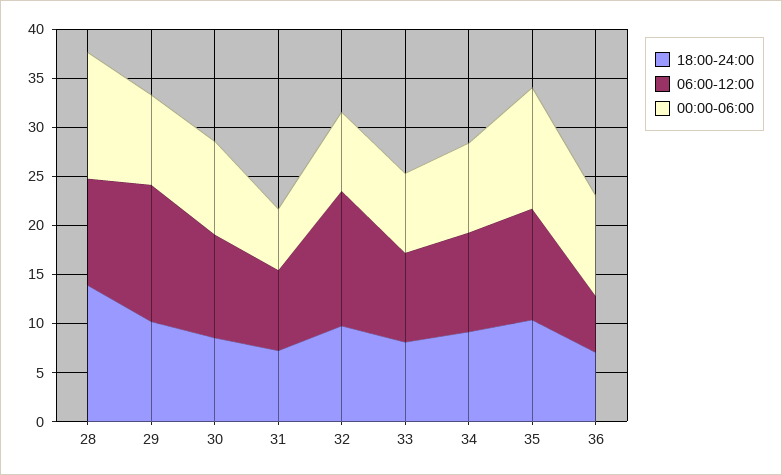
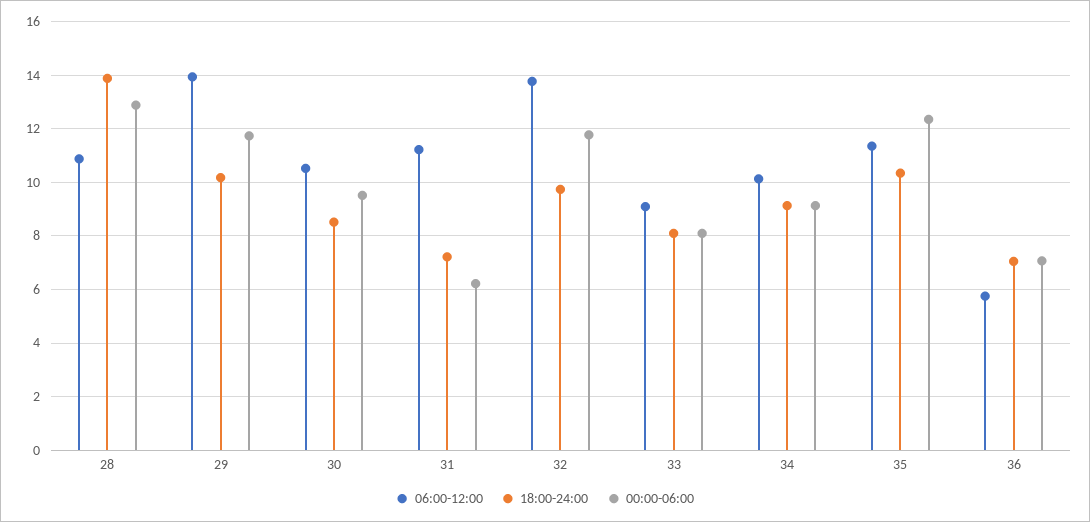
00:00-06:00, 29: 9 -> 11.75
06:00-12:00, 31: 8 -> 11.25
00:00-06:00, 32: 8 -> 11.75
00:00-06:00, 36: 10 -> 7

